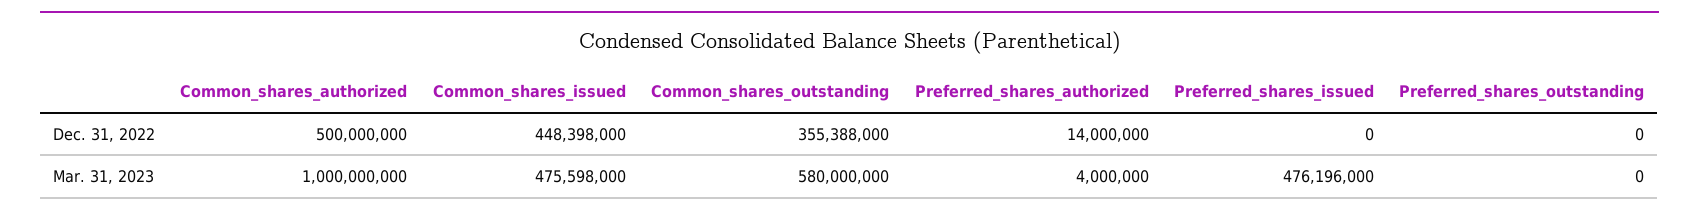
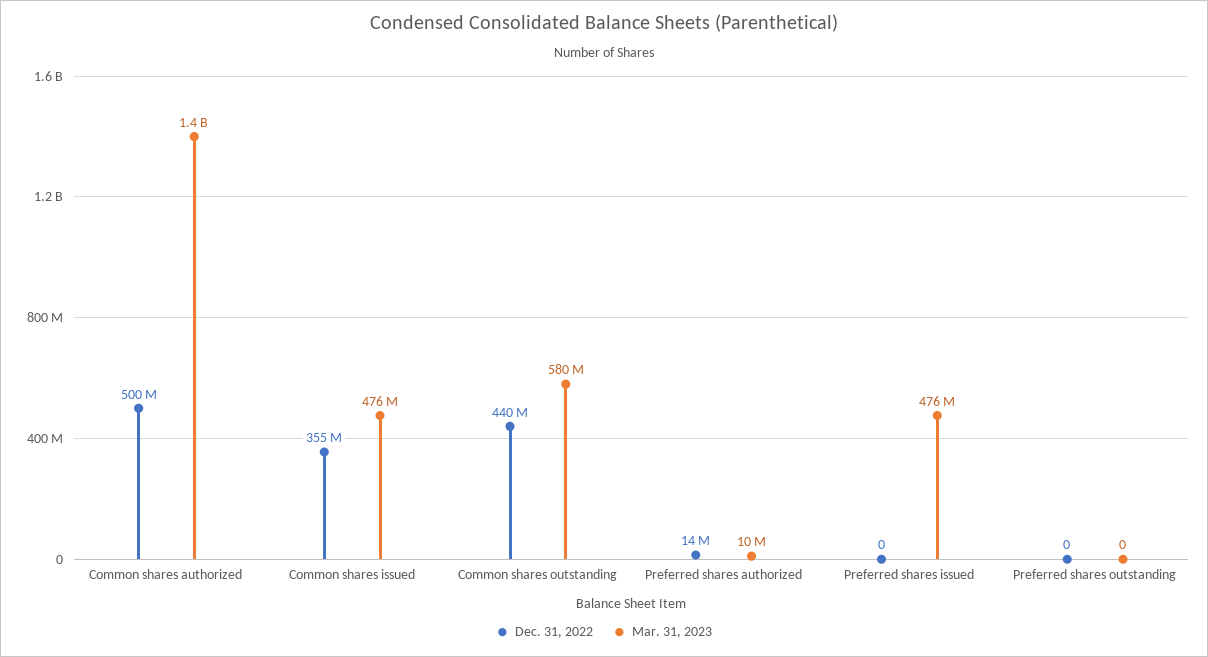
Dec. 31, 2022, Common_shares_issued: 448398000 -> 355000000
Dec. 31, 2022, Common_shares_outstanding: 355388000 -> 440000000
Mar. 31, 2023, Common_shares_authorized: 1000000000 -> 1400000000
Mar. 31, 2023, Preferred_shares_authorized: 4000000 -> 10000000

